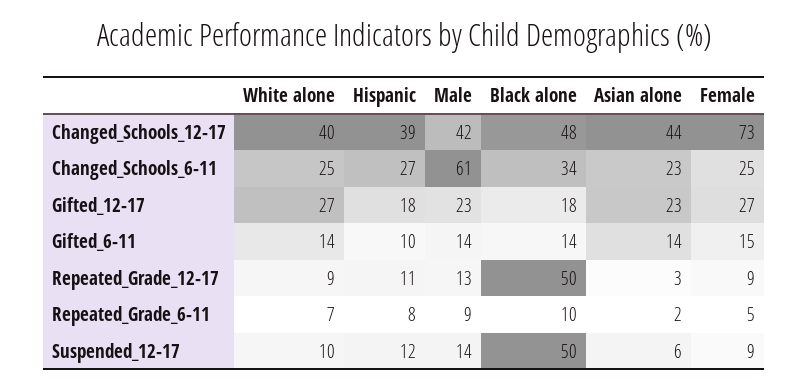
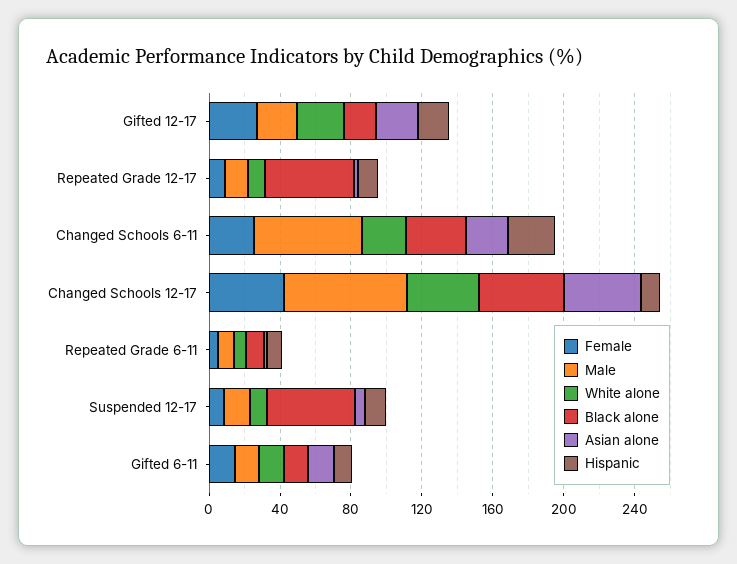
Hispanic, Changed_Schools_12-17: 39 -> 10
Male, Changed_Schools_12-17: 42 -> 70
Female, Changed_Schools_12-17: 73 -> 40

